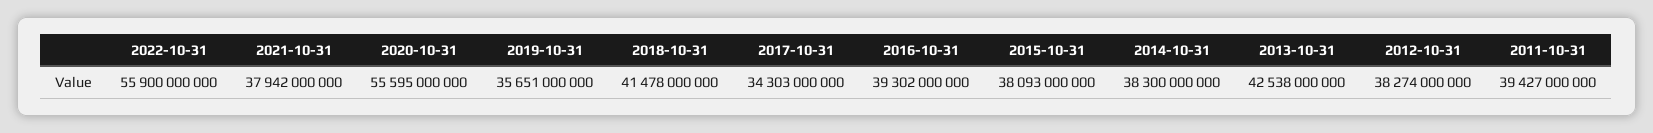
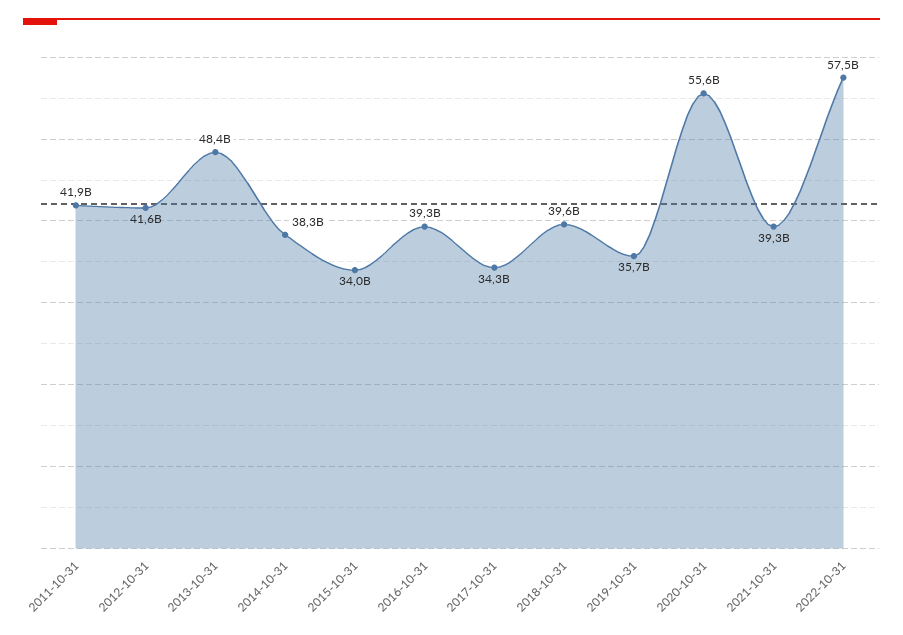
2022-10-31: 55900000000 -> 57500000000
2021-10-31: 37942000000 -> 39300000000
2018-10-31: 41478000000 -> 39600000000
2015-10-31: 38093000000 -> 34000000000
2013-10-31: 42538000000 -> 48400000000
2012-10-31: 38274000000 -> 41600000000
2011-10-31: 39427000000 -> 41900000000

